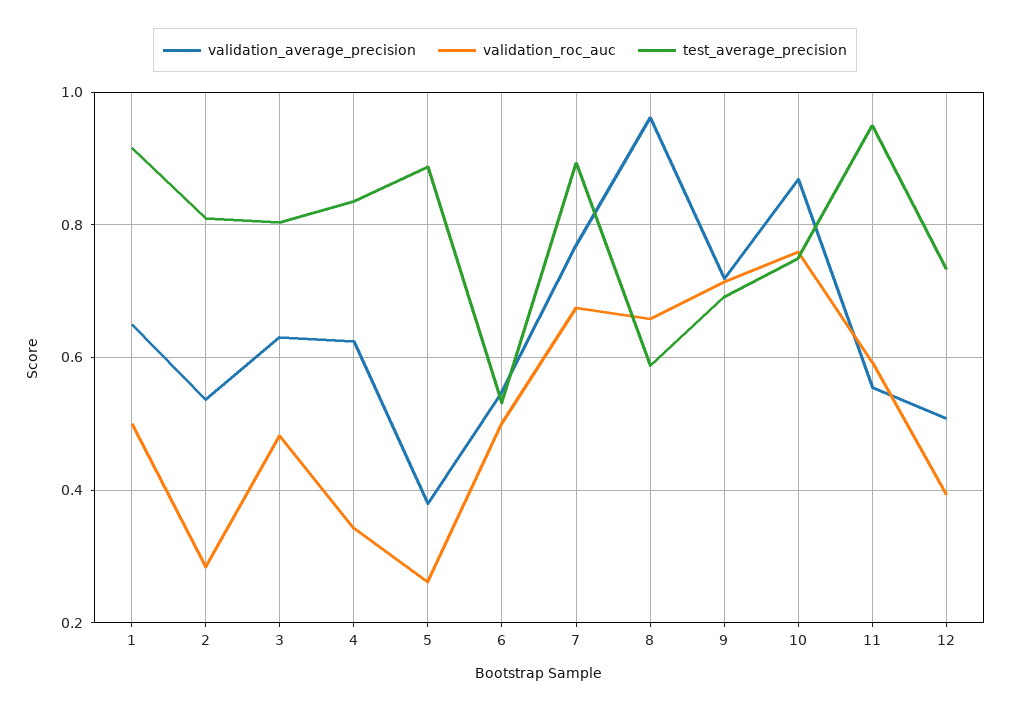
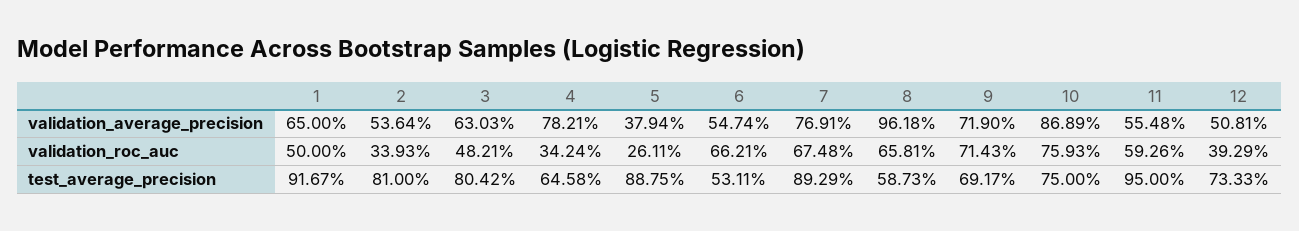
validation_roc_auc, 2: 0.28 -> 0.3393
validation_average_precision, 4: 0.62 -> 0.7821
test_average_precision, 4: 0.84 -> 0.6458
validation_roc_auc, 6: 0.5 -> 0.6621

